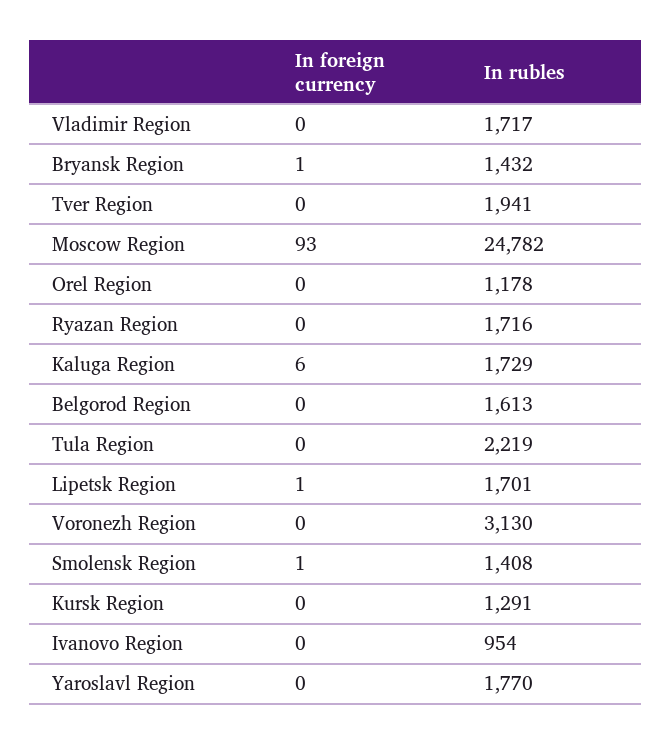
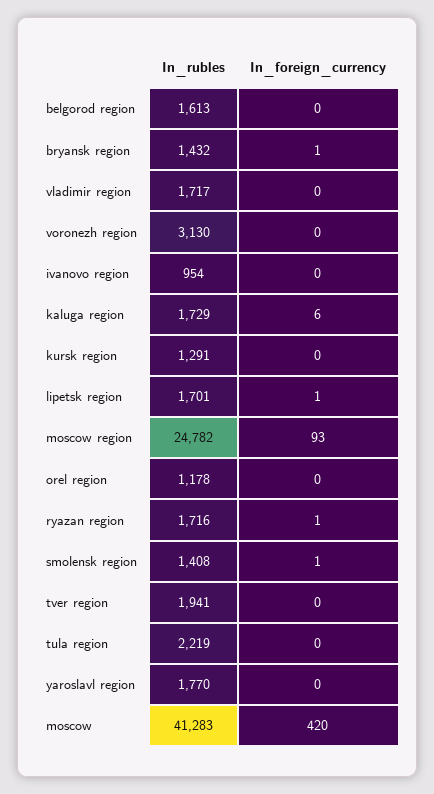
In foreign currency, Ryazan Region: 0 -> 1
In rubles, moscow: none -> 41283
In foreign currency, moscow: none -> 420

